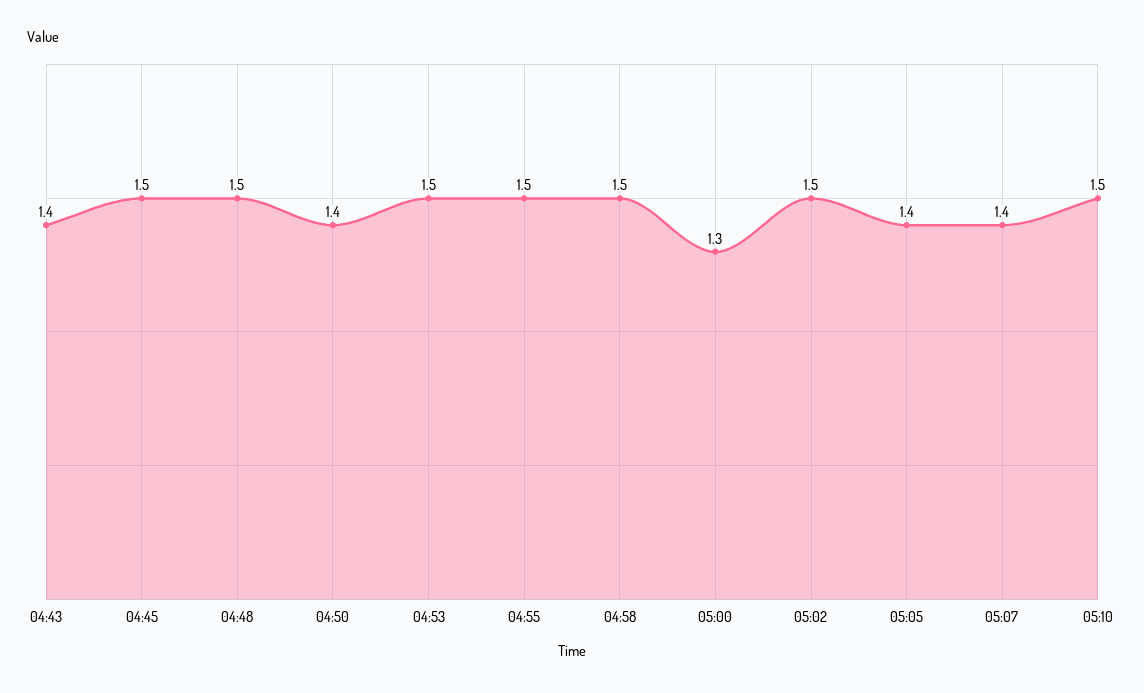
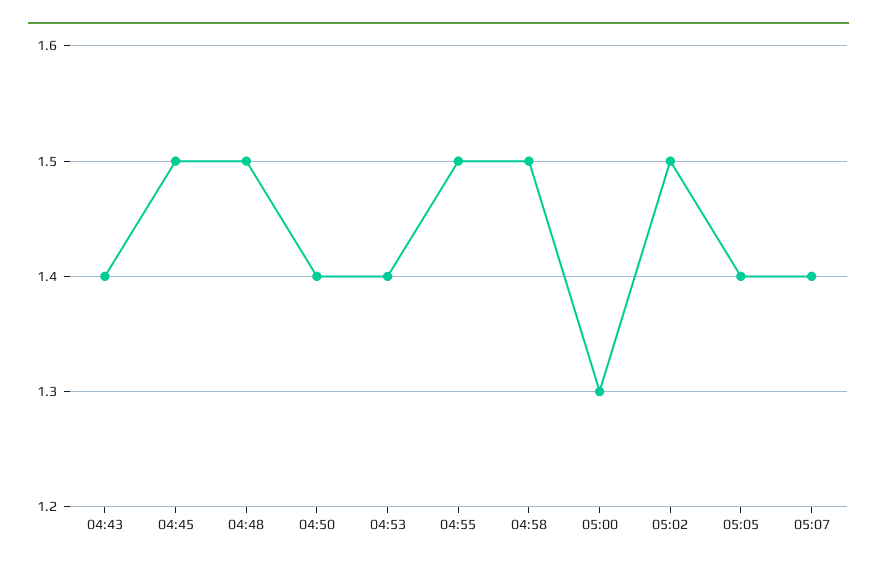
04:53: 1.5 -> 1.4
05:10: 1.5 -> none

